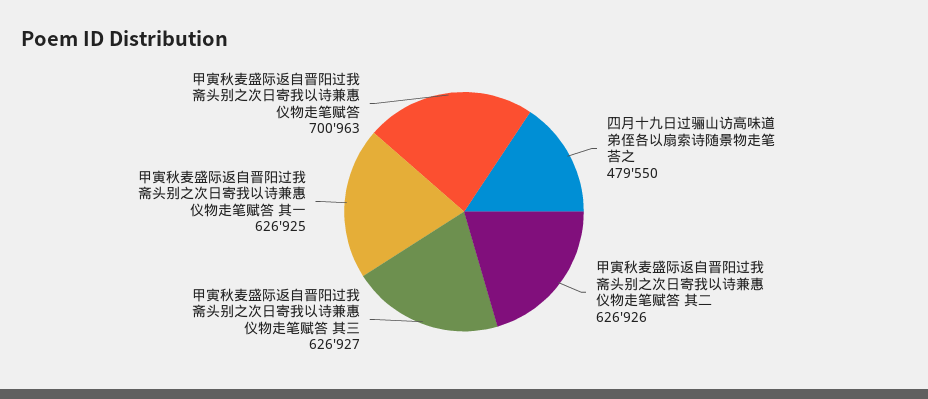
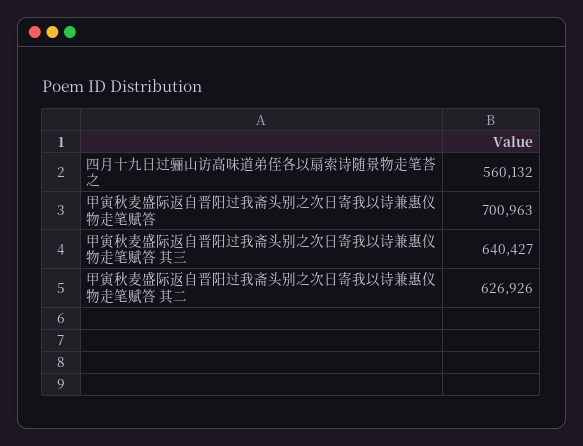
四月十九日过骊山访高味道弟侄各以扇索诗随景物走笔荅之: 479550 -> 560132
甲寅秋麦盛际返自晋阳过我斋头别之次日寄我以诗兼惠仪物走笔赋答 其三: 626927 -> 640427
甲寅秋麦盛际返自晋阳过我斋头别之次日寄我以诗兼惠仪物走笔赋答 其一: 626925 -> none

